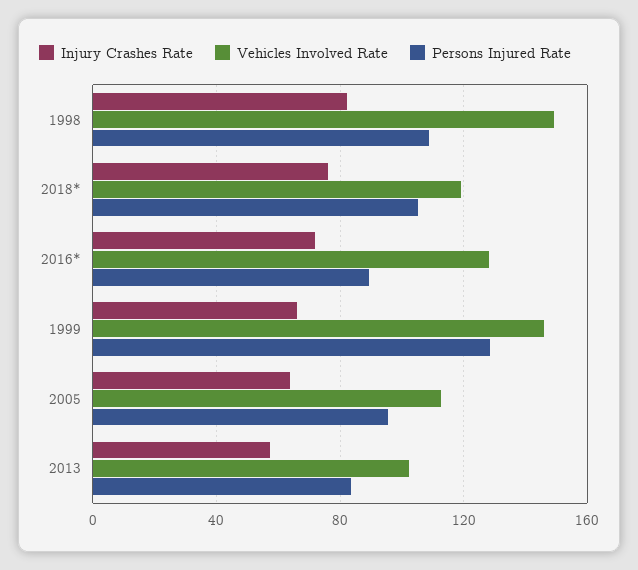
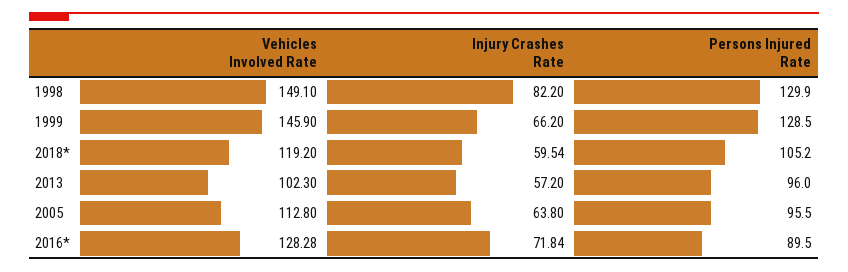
Persons Injured Rate, 1998: 110 -> 129.9
Injury Crashes Rate, 2018*: 75 -> 59.54
Persons Injured Rate, 2013: 85 -> 96

